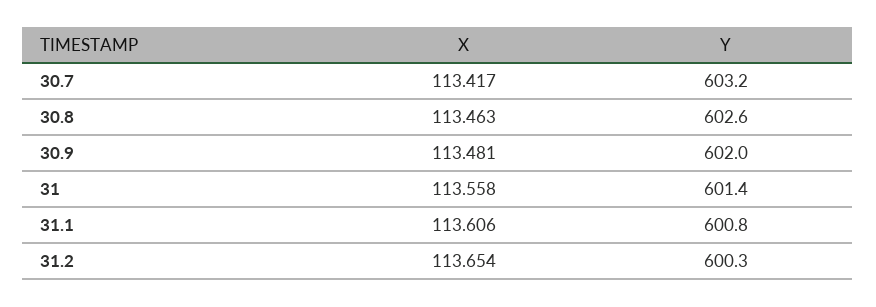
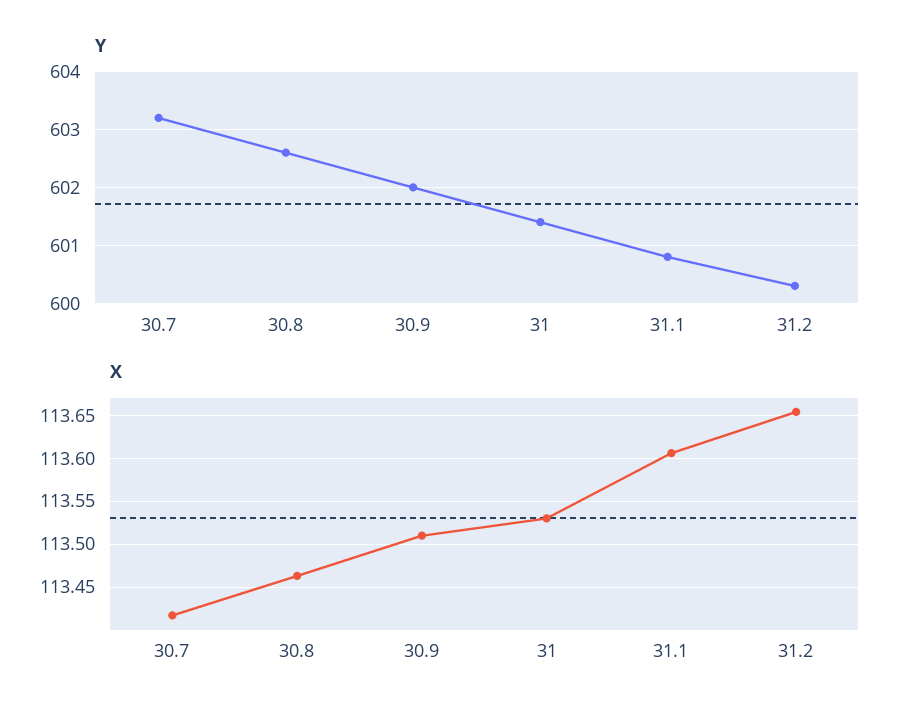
X, 30.9: 113.481 -> 113.51
X, 31: 113.558 -> 113.53

